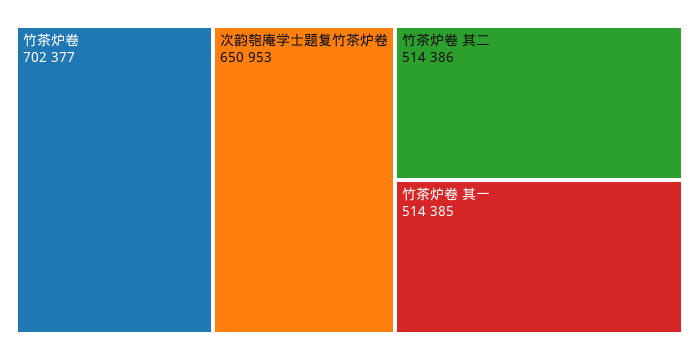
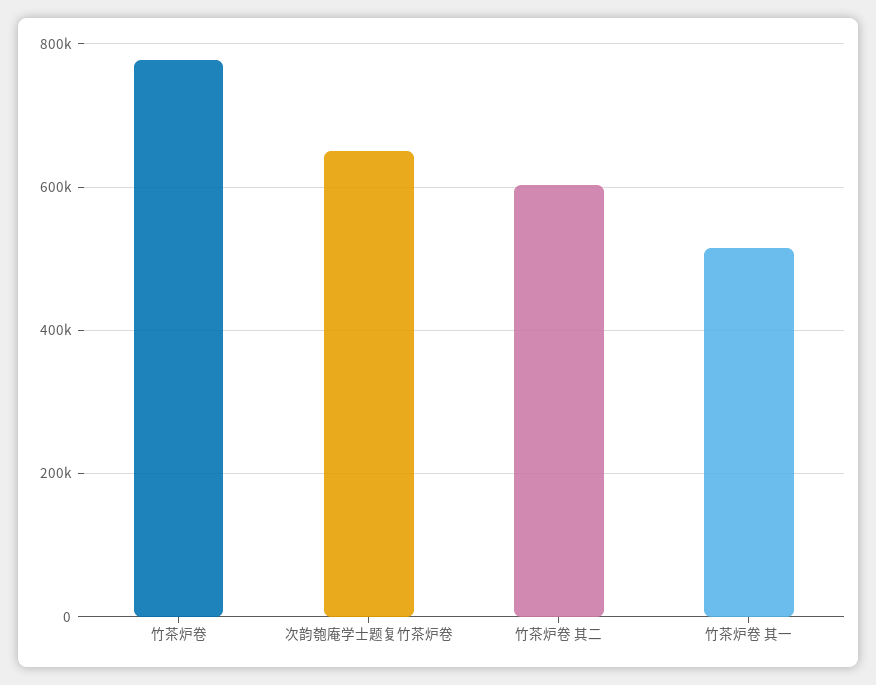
竹茶炉卷: 702377 -> 780000
竹茶炉卷 其二: 514386 -> 600000

